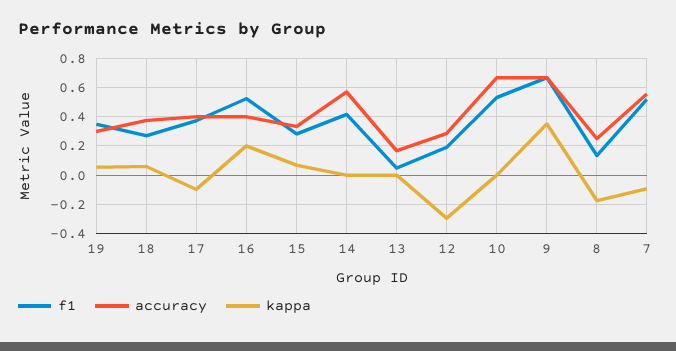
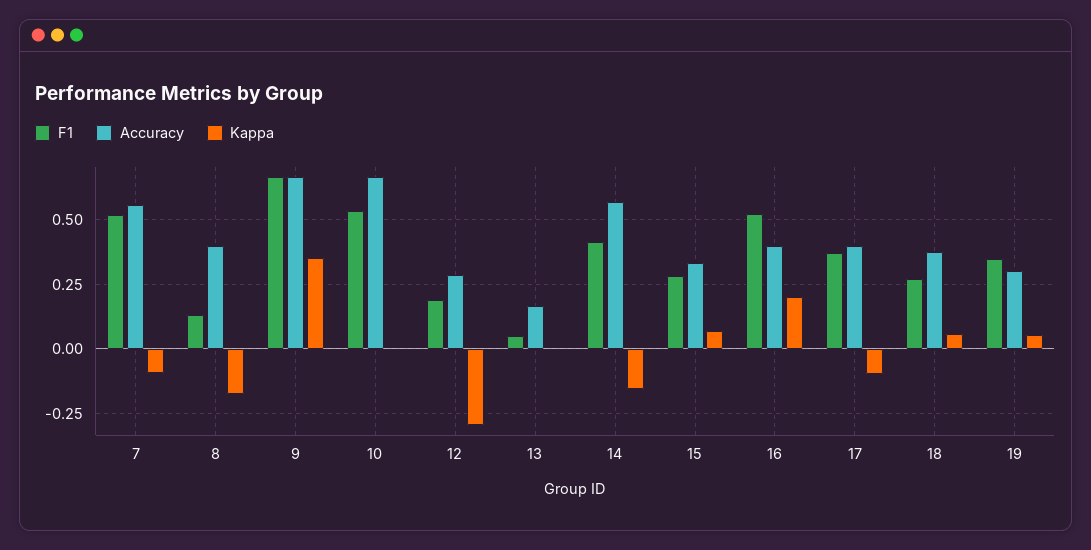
kappa, 14: 0 -> -0.15
accuracy, 8: 0.25 -> 0.4

